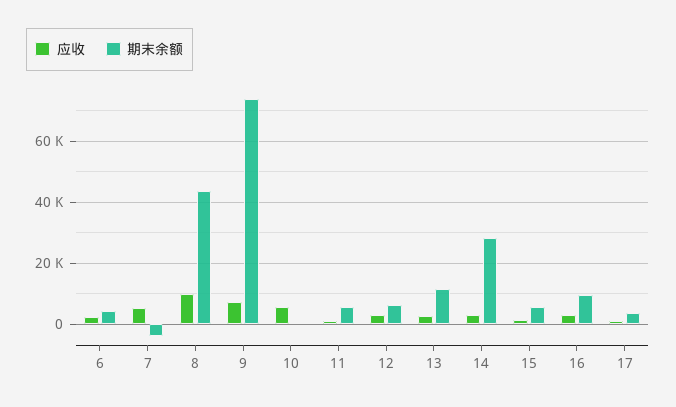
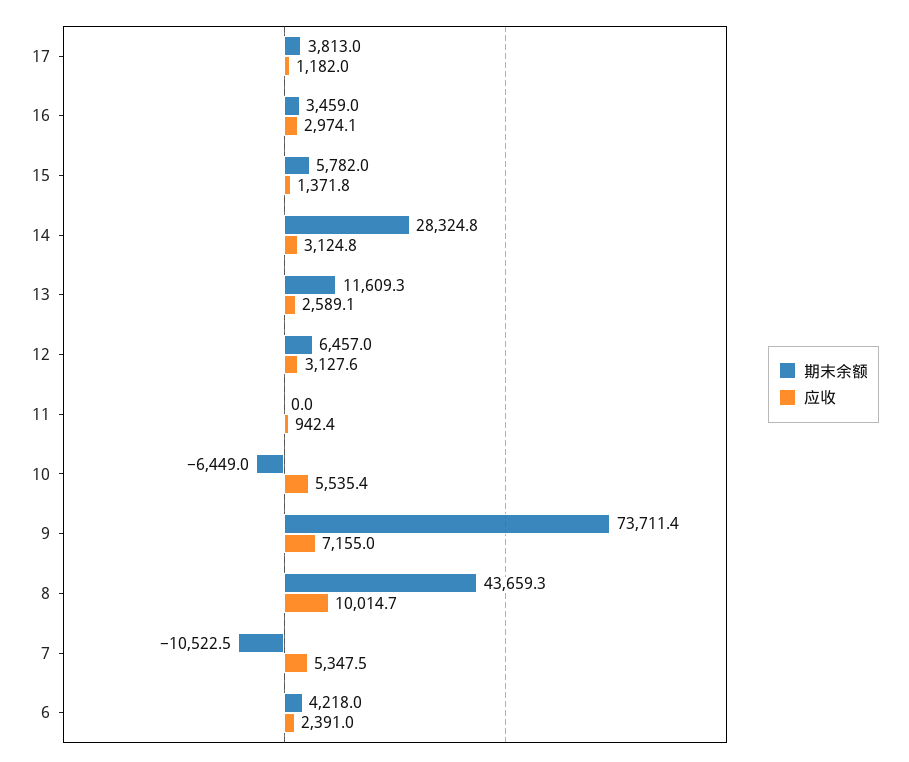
期末余额, 7: -4000 -> -10522.5
期末余额, 10: 0 -> -6449
期末余额, 11: 6000 -> 0
期末余额, 16: 10000 -> 3459

